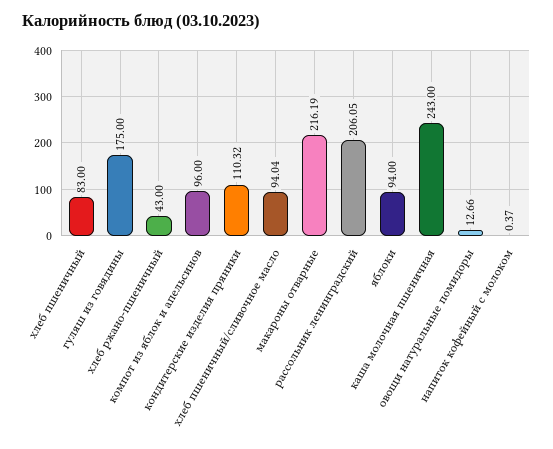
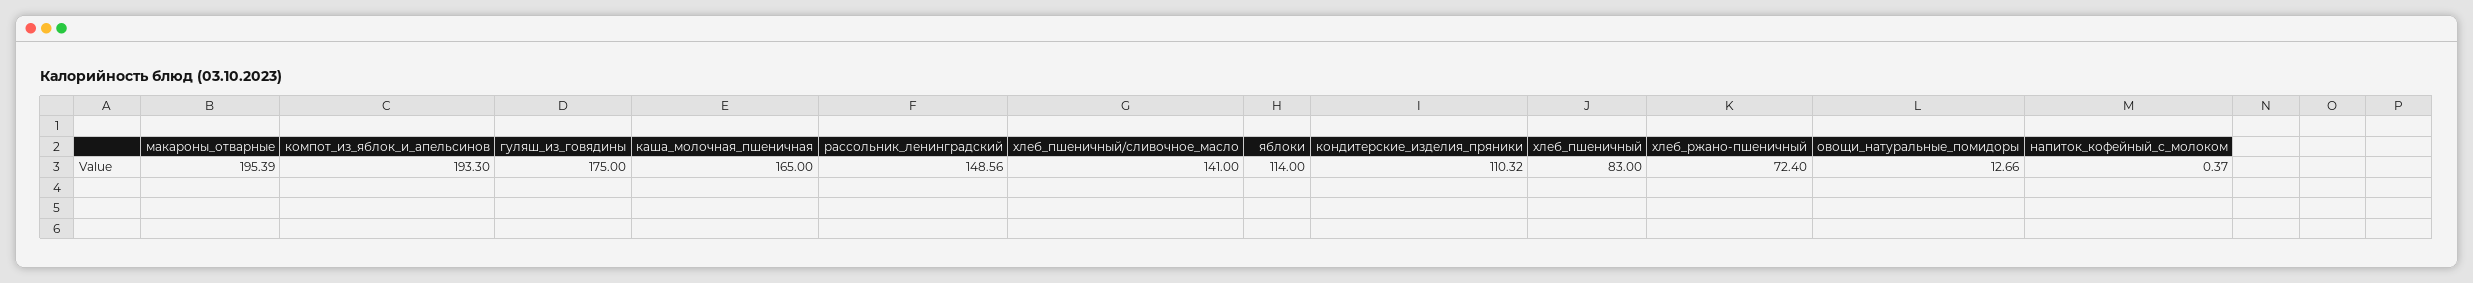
хлеб ржано-пшеничный: 43 -> 72.4
компот из яблок и апельсинов: 96 -> 193.3
хлеб пшеничный/сливочное масло: 94.04 -> 141
макароны отварные: 216.19 -> 195.39
рассольник ленинградский: 206.05 -> 148.56
яблоки: 94 -> 114
каша молочная пшеничная: 243 -> 165

